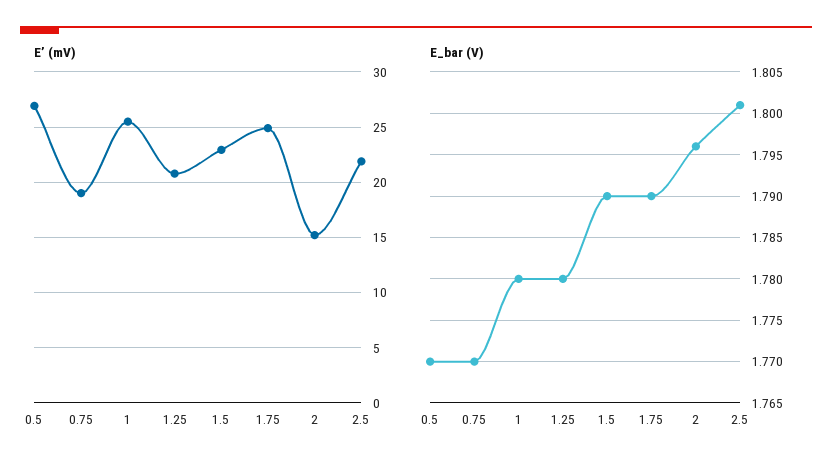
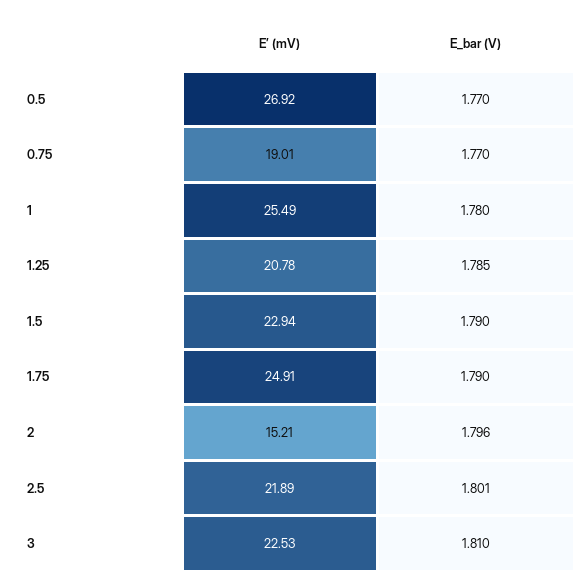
E_bar (V), 1.25: 1.78 -> 1.785
E’ (mV), 3: none -> 22.53
E_bar (V), 3: none -> 1.81

